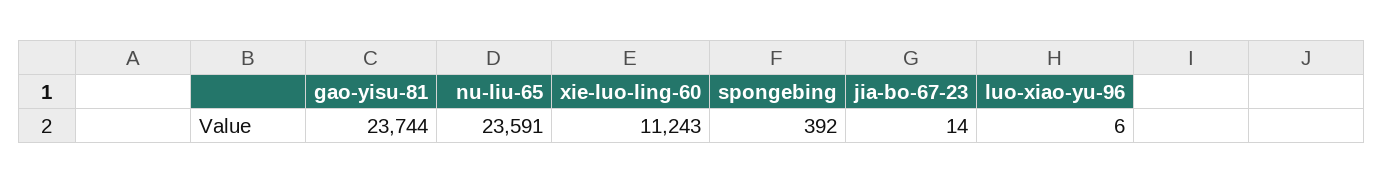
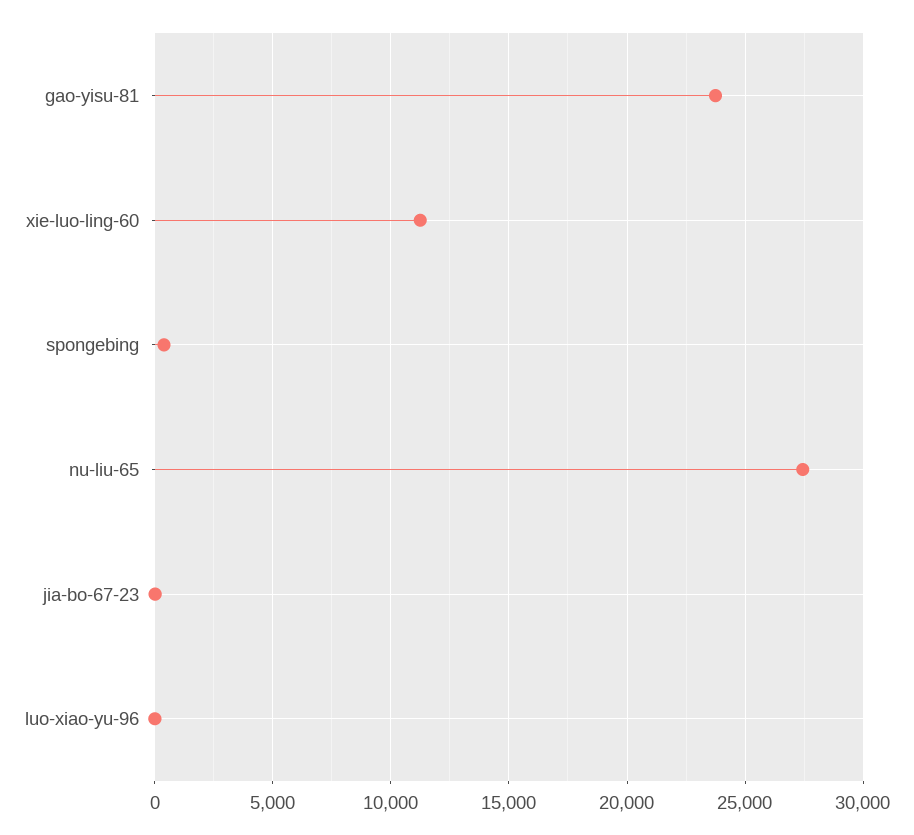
nu-liu-65: 23591 -> 27500

